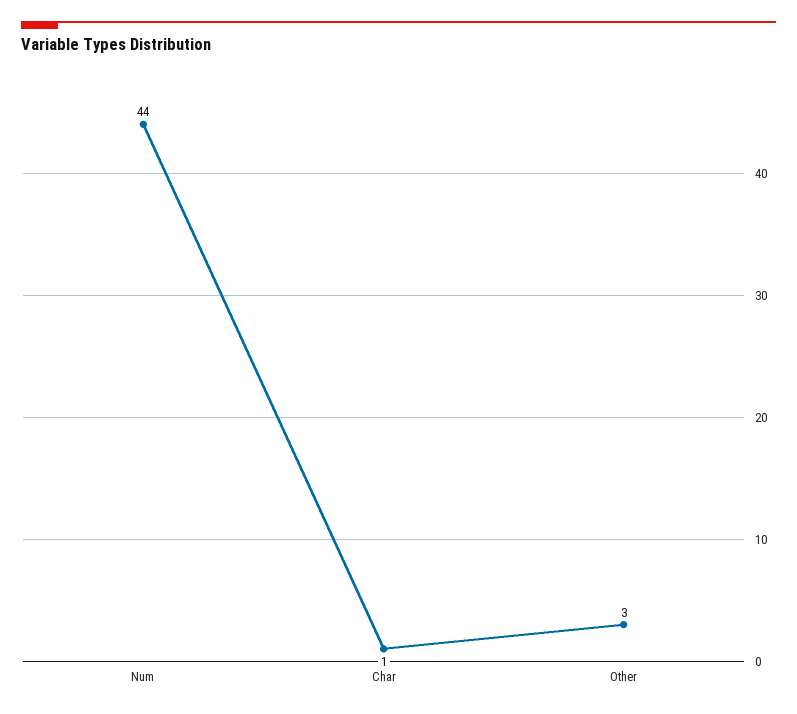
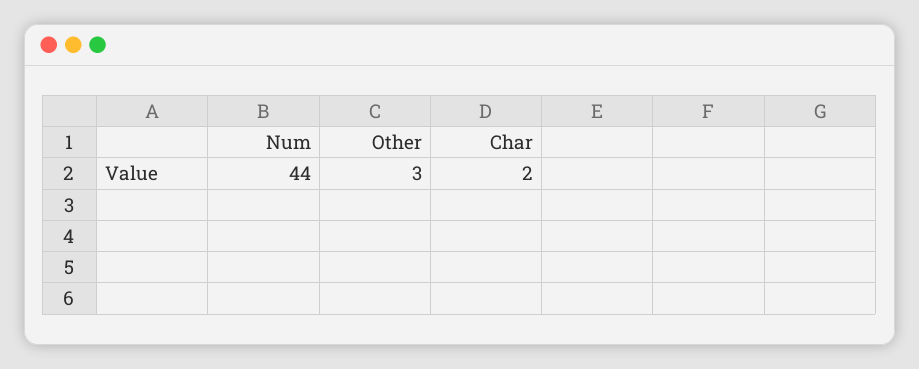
Char: 1 -> 2

